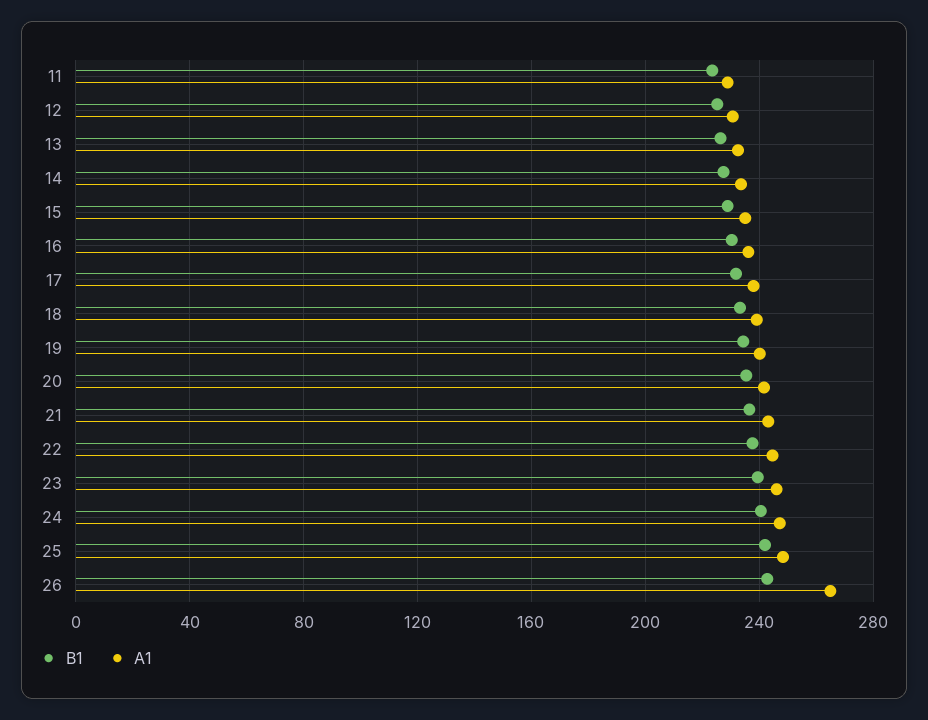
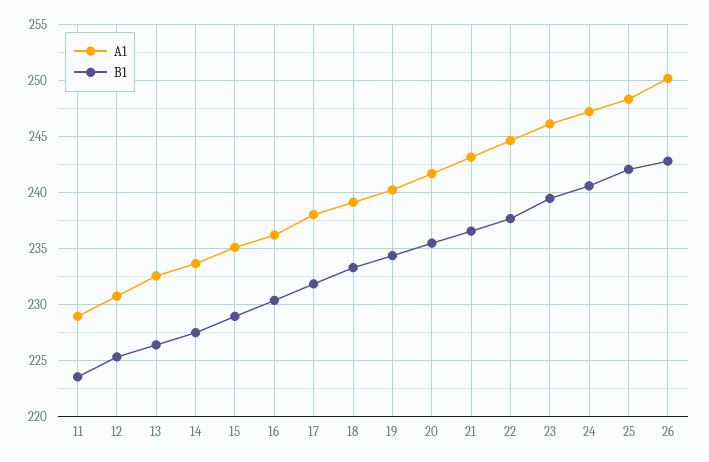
A1, 26: 265 -> 250

